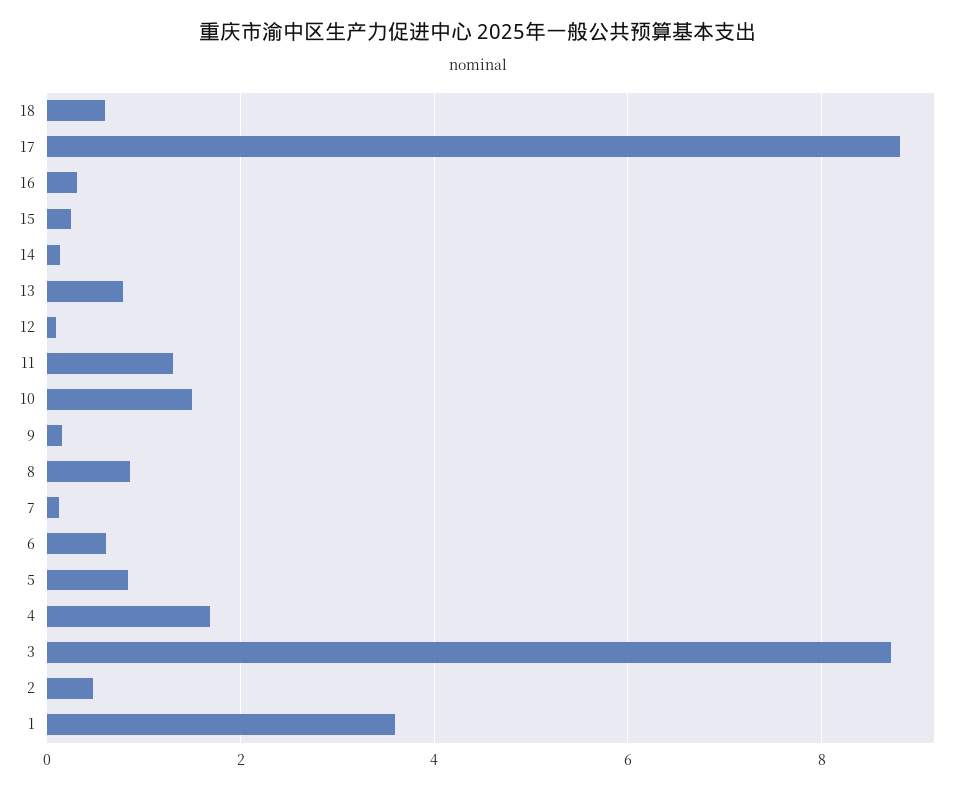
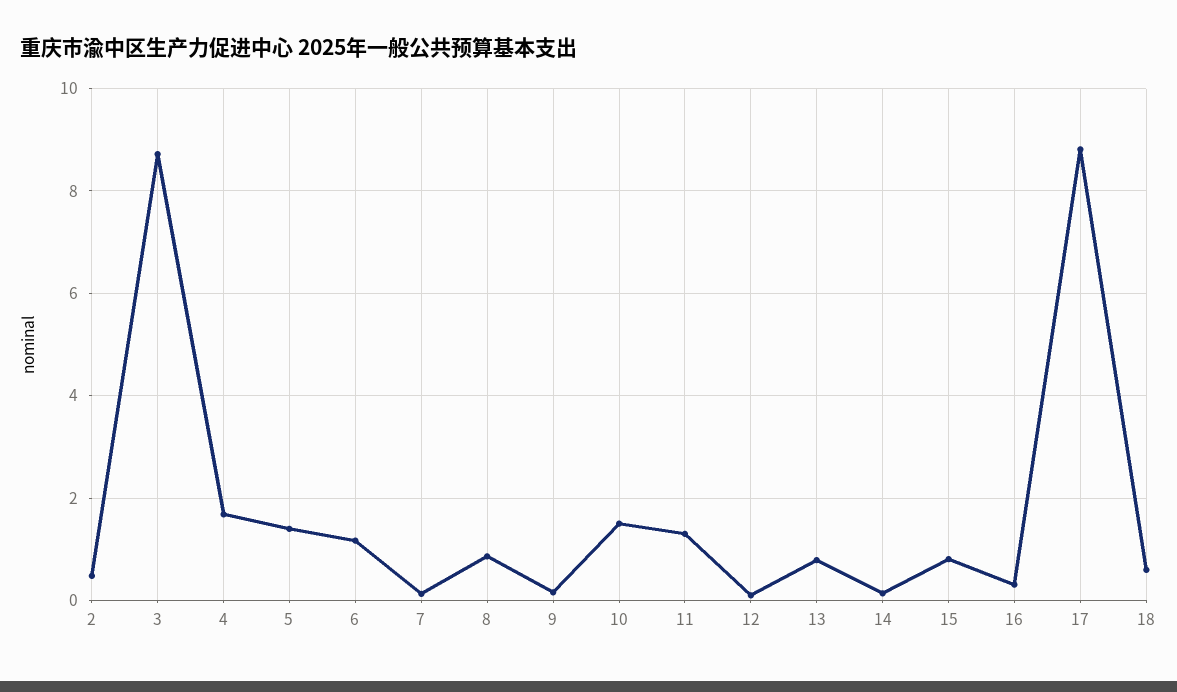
15: 0.2 -> 0.8
6: 0.6 -> 1.2
5: 0.8 -> 1.4
1: 3.6 -> none

